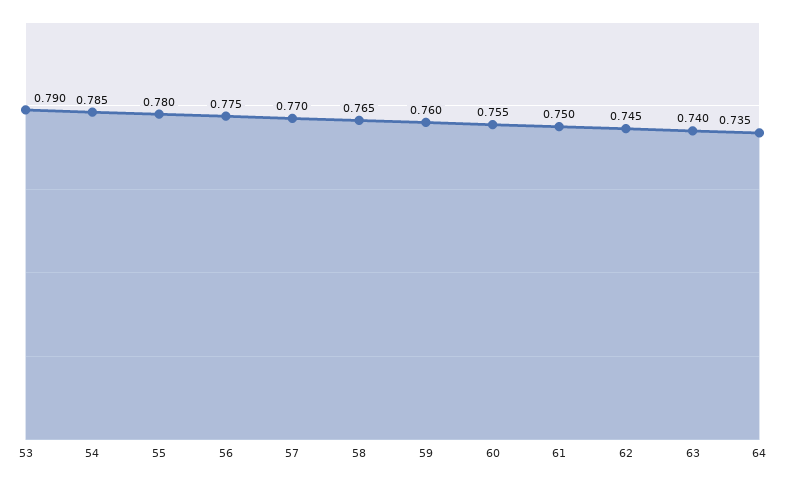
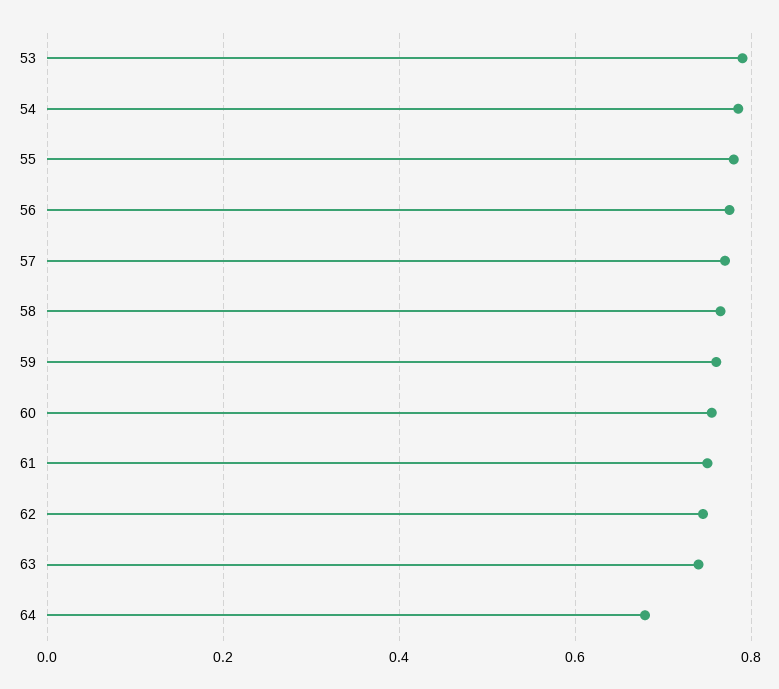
64: 0.735 -> 0.68

